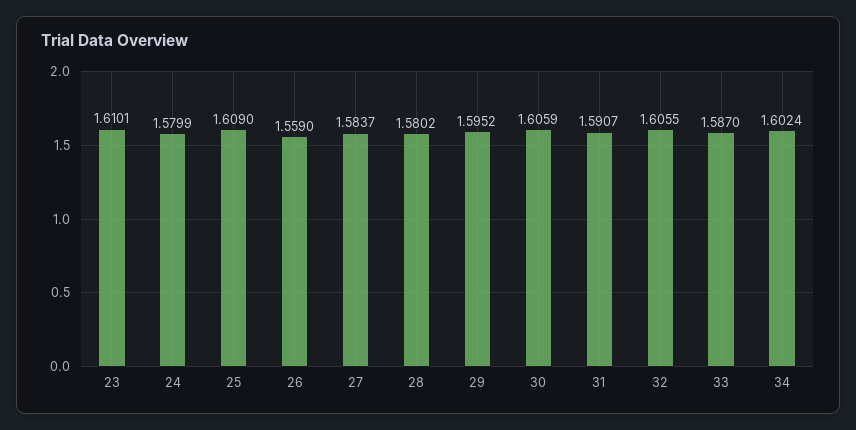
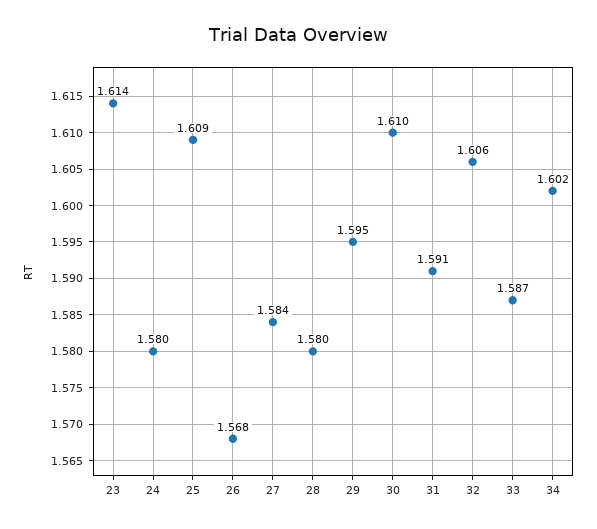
23: 1.6101 -> 1.614
26: 1.559 -> 1.568
30: 1.6059 -> 1.61

